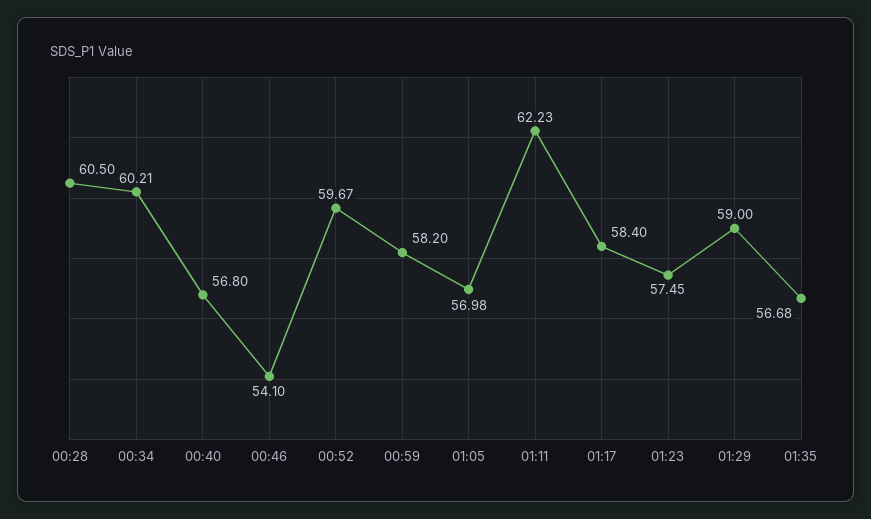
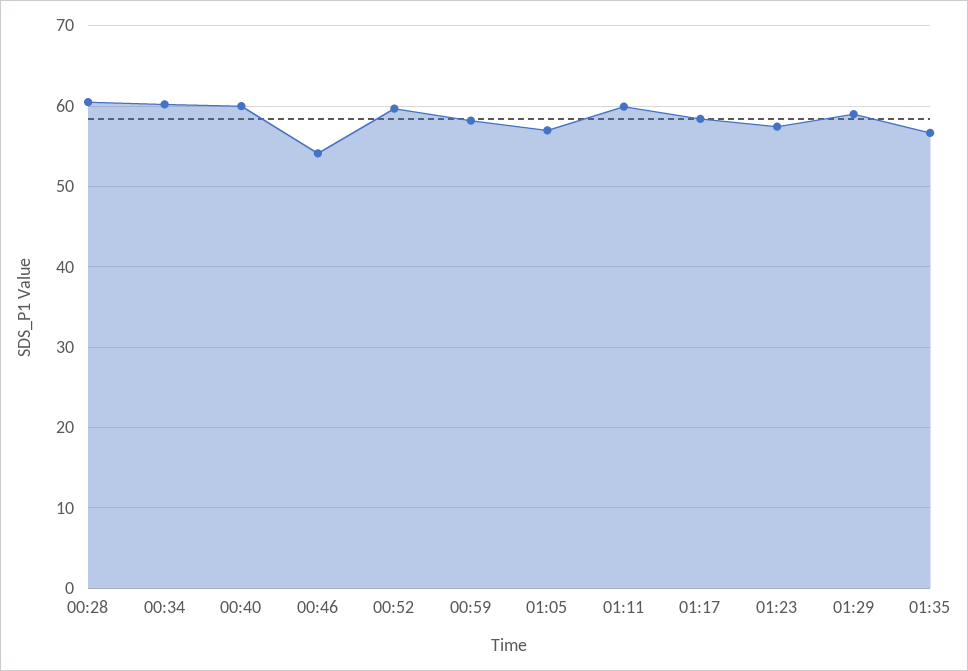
00:40: 56.8 -> 60
01:11: 62.23 -> 60

